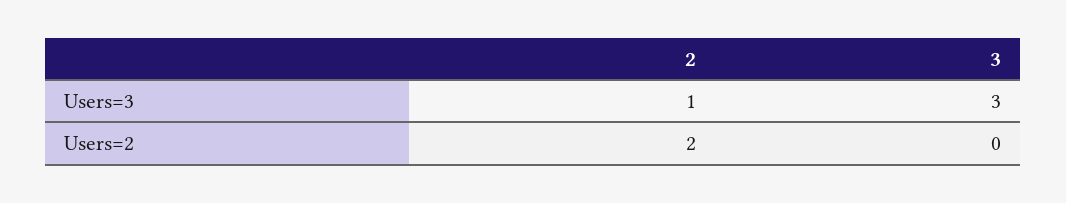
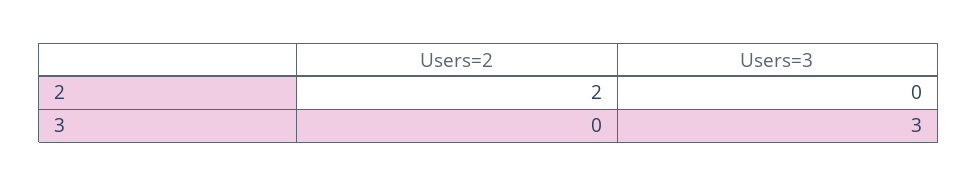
2, Users=3: 1 -> 0

